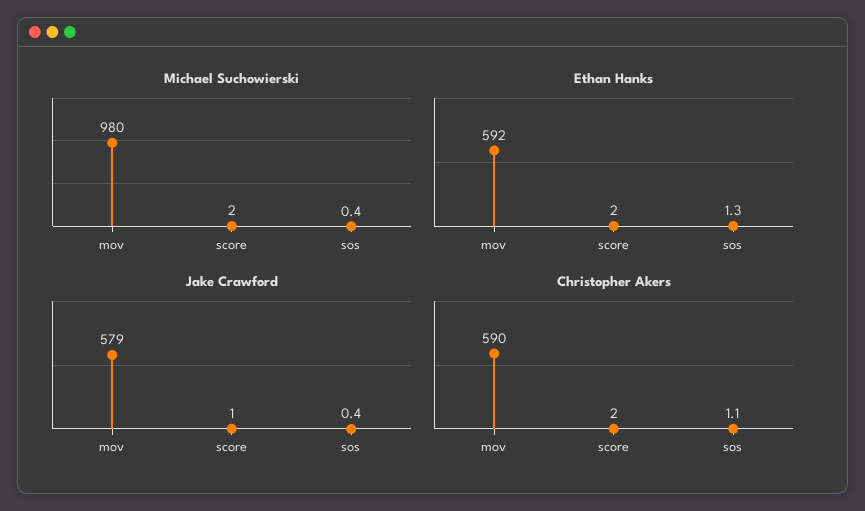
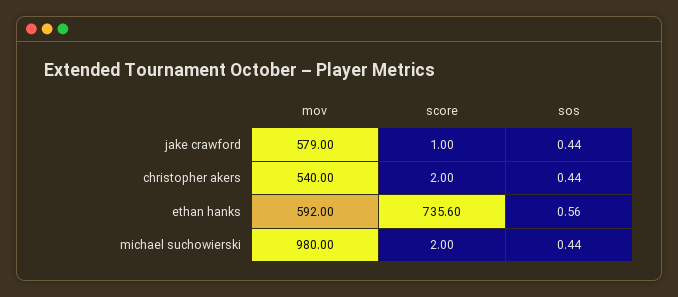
Ethan Hanks, score: 2 -> 735.6
Ethan Hanks, sos: 1.3 -> 0.56
Christopher Akers, mov: 590 -> 540
Christopher Akers, sos: 1.1 -> 0.44

